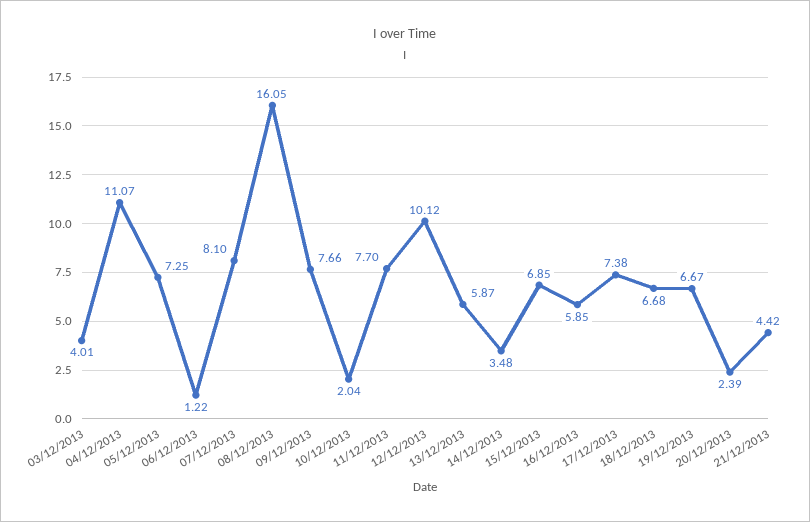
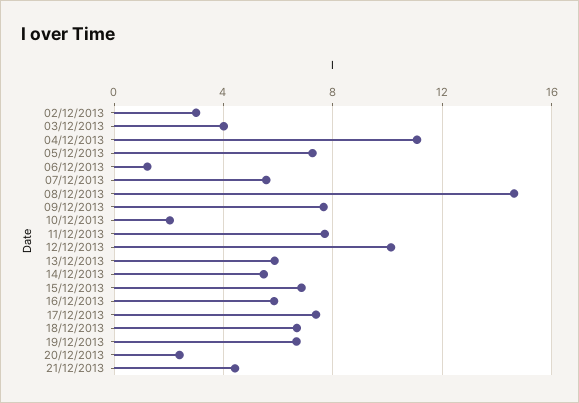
07/12/2013: 8.1 -> 5.5
08/12/2013: 16.05 -> 14.5
14/12/2013: 3.48 -> 5.5
02/12/2013: none -> 3

